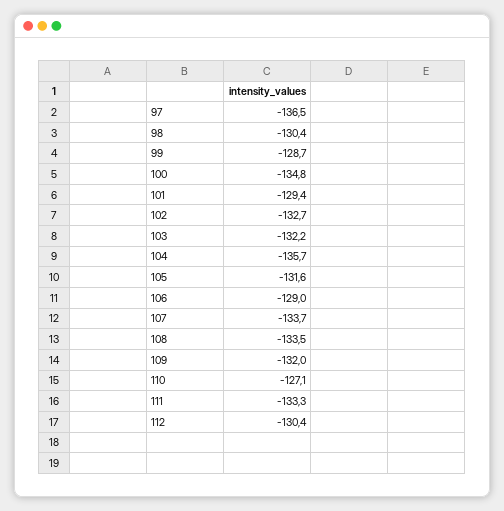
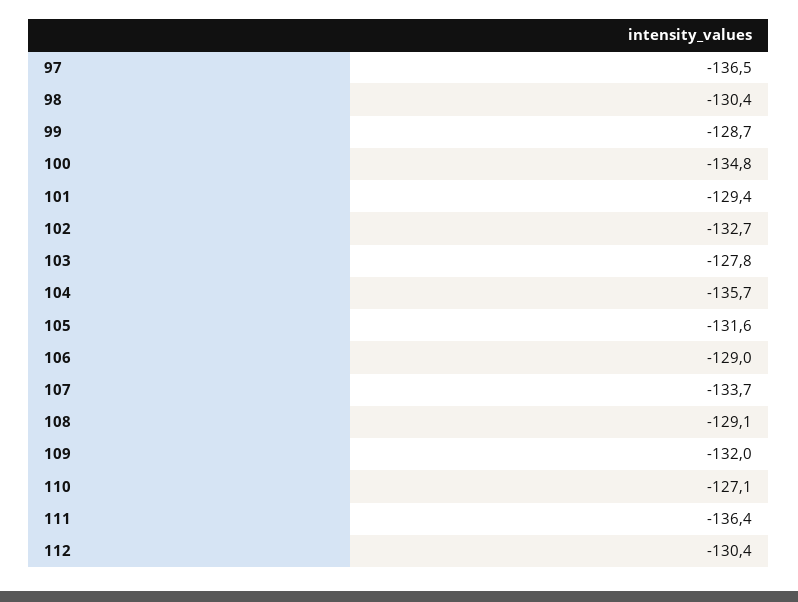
103: -132.2 -> -127.8
108: -133.5 -> -129.1
111: -133.3 -> -136.4

